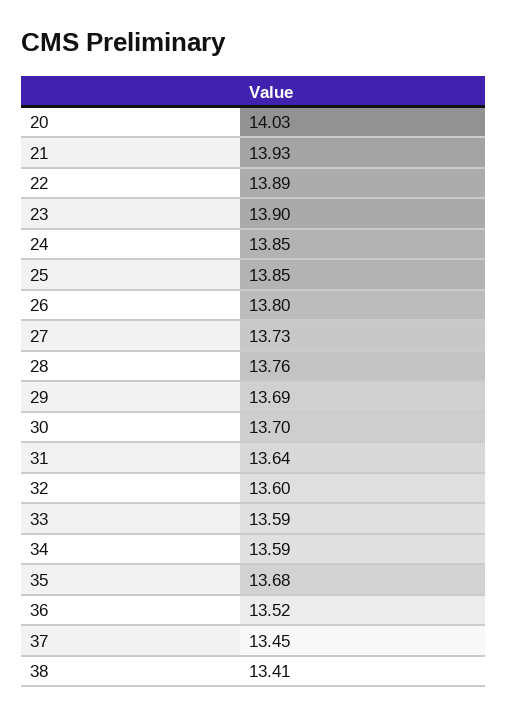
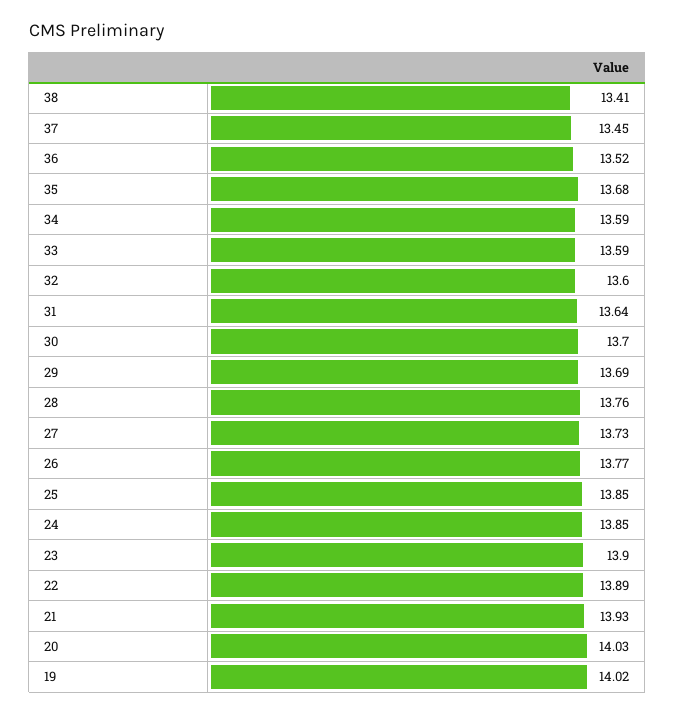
26: 13.8 -> 13.77
19: none -> 14.02

